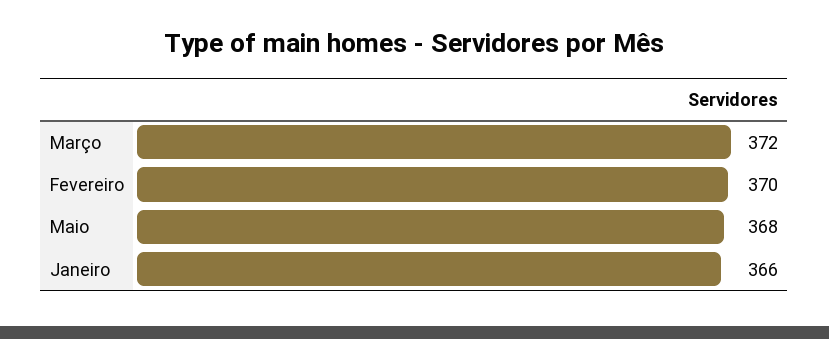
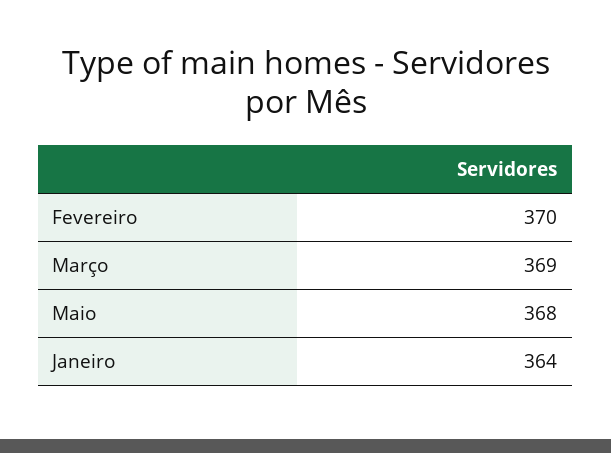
Março: 372 -> 369
Janeiro: 366 -> 364

